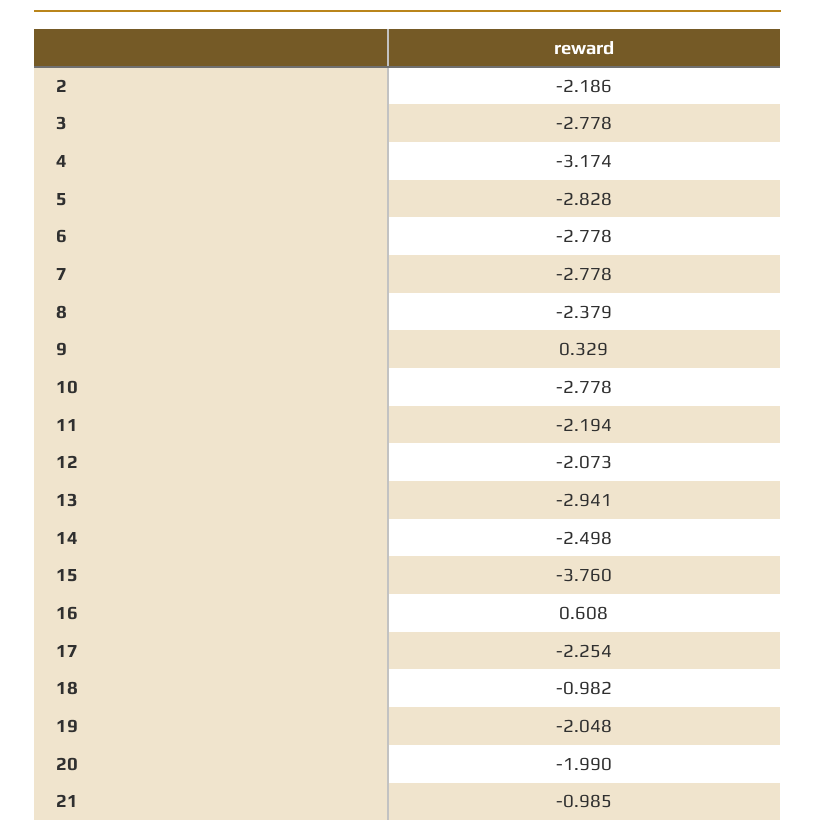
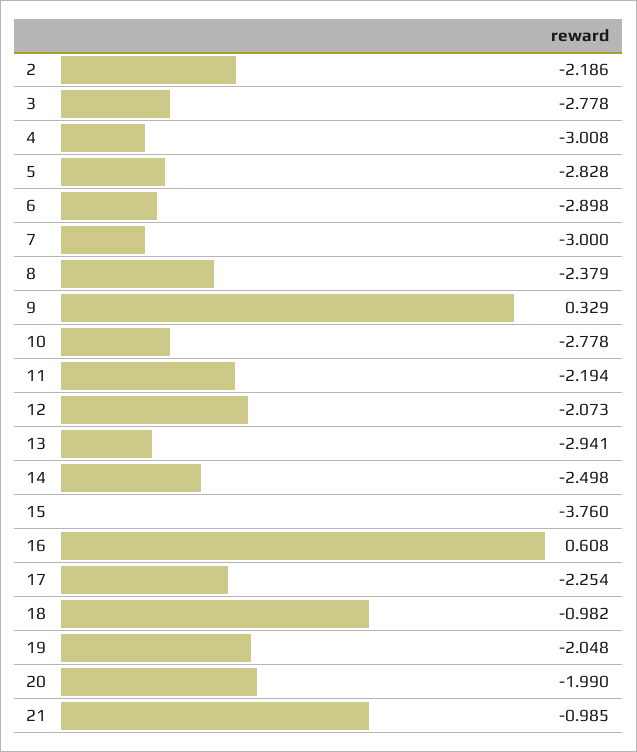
4: -3.174 -> -3.008
6: -2.778 -> -2.898
7: -2.778 -> -3

